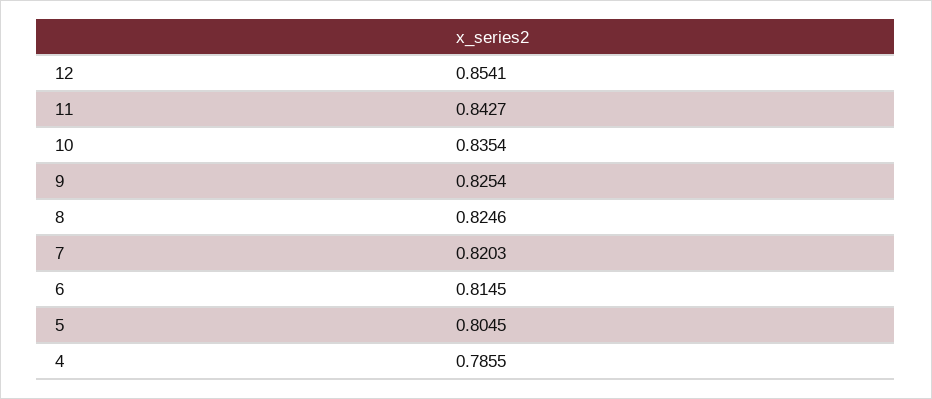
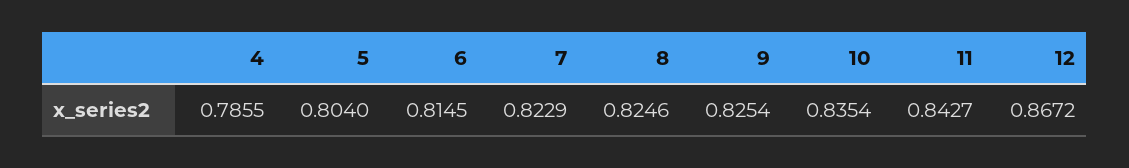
12: 0.8541 -> 0.8672
7: 0.8203 -> 0.8229
5: 0.8045 -> 0.804

